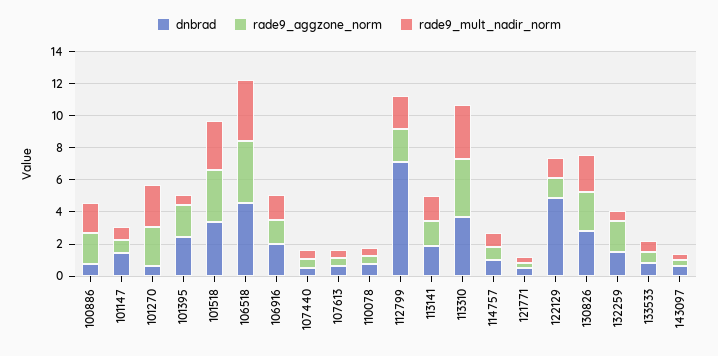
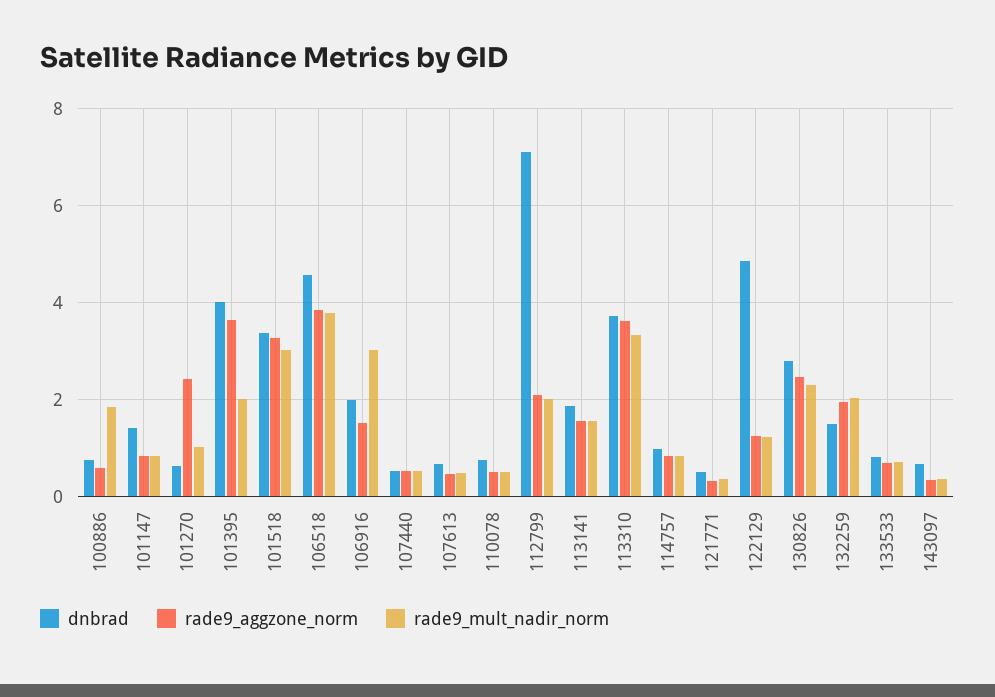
rade9_aggzone_norm, 100886: 2 -> 0.6
rade9_mult_nadir_norm, 101270: 2.5 -> 1
dnbrad, 101395: 2.5 -> 4
rade9_aggzone_norm, 101395: 2 -> 3.6
rade9_mult_nadir_norm, 101395: 0.5 -> 2
rade9_mult_nadir_norm, 106916: 1.5 -> 3
rade9_mult_nadir_norm, 132259: 0.5 -> 2

